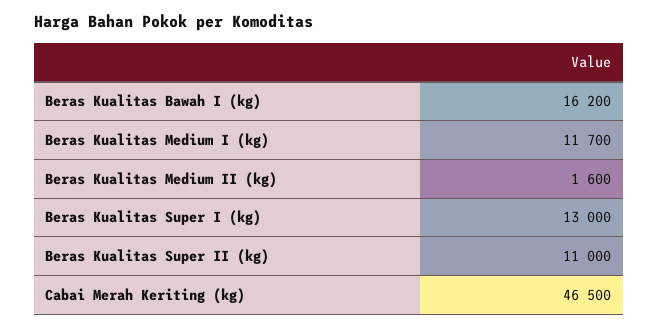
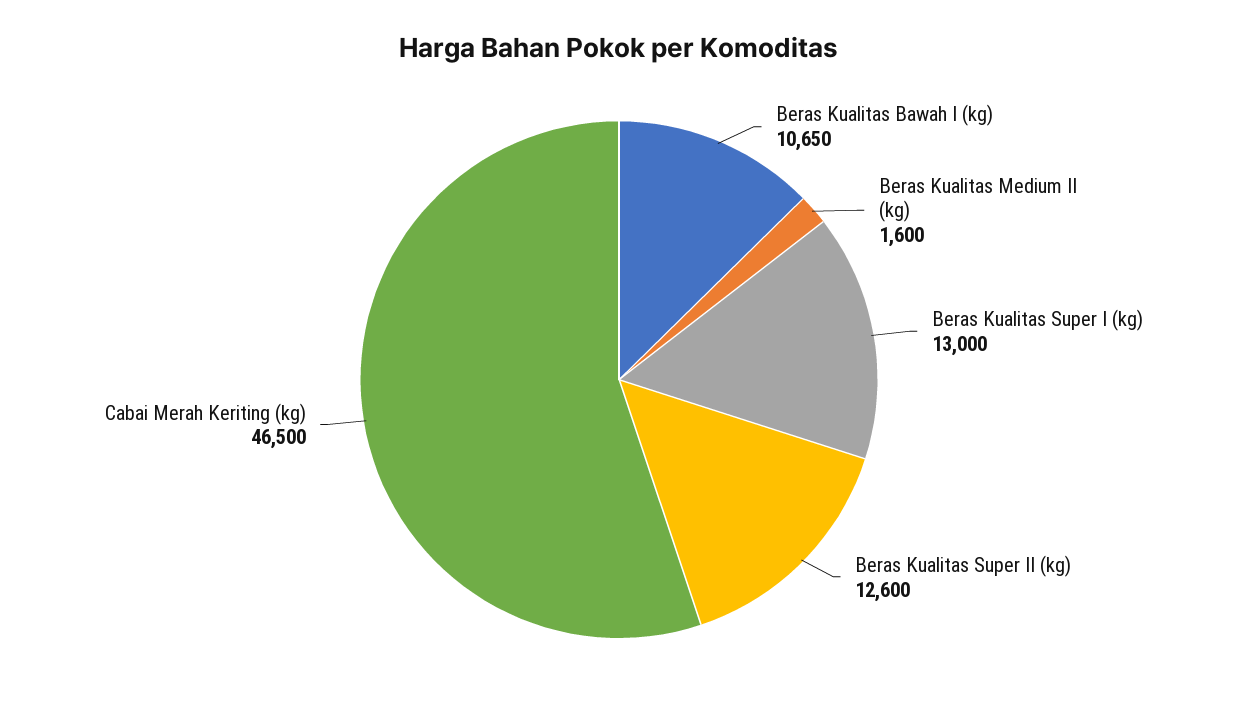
Beras Kualitas Bawah I (kg): 16200 -> 10650
Beras Kualitas Medium I (kg): 11700 -> none
Beras Kualitas Super II (kg): 11000 -> 12600

